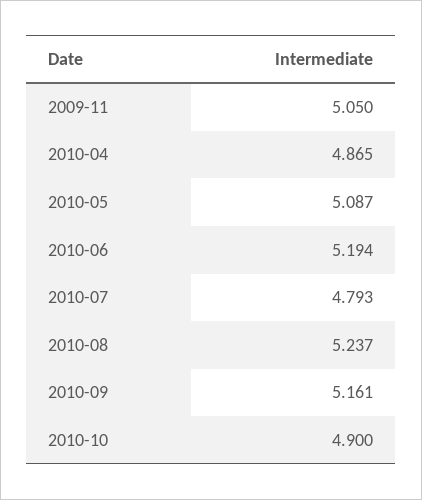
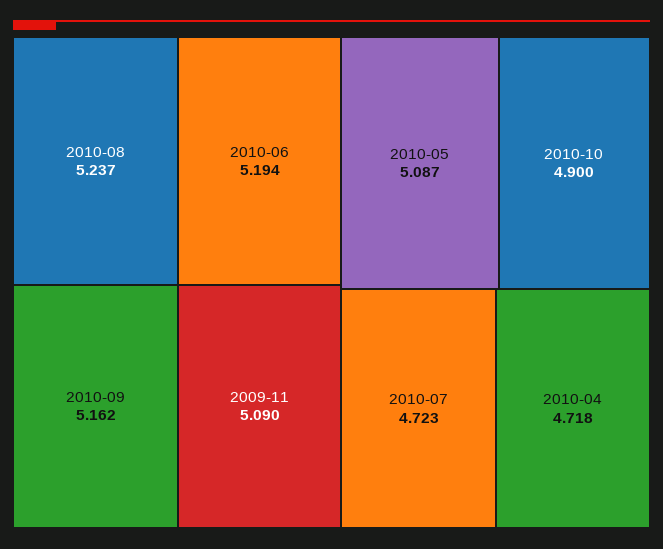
2009-11: 5.05 -> 5.09
2010-04: 4.865 -> 4.718
2010-07: 4.793 -> 4.723
2010-09: 5.161 -> 5.162

